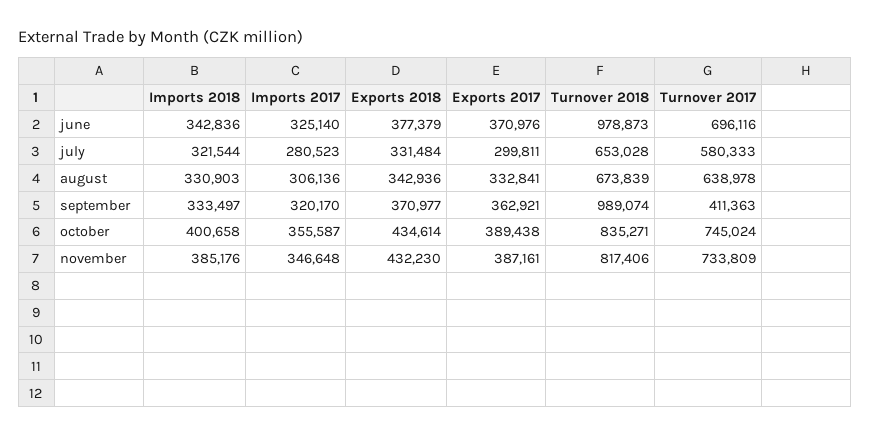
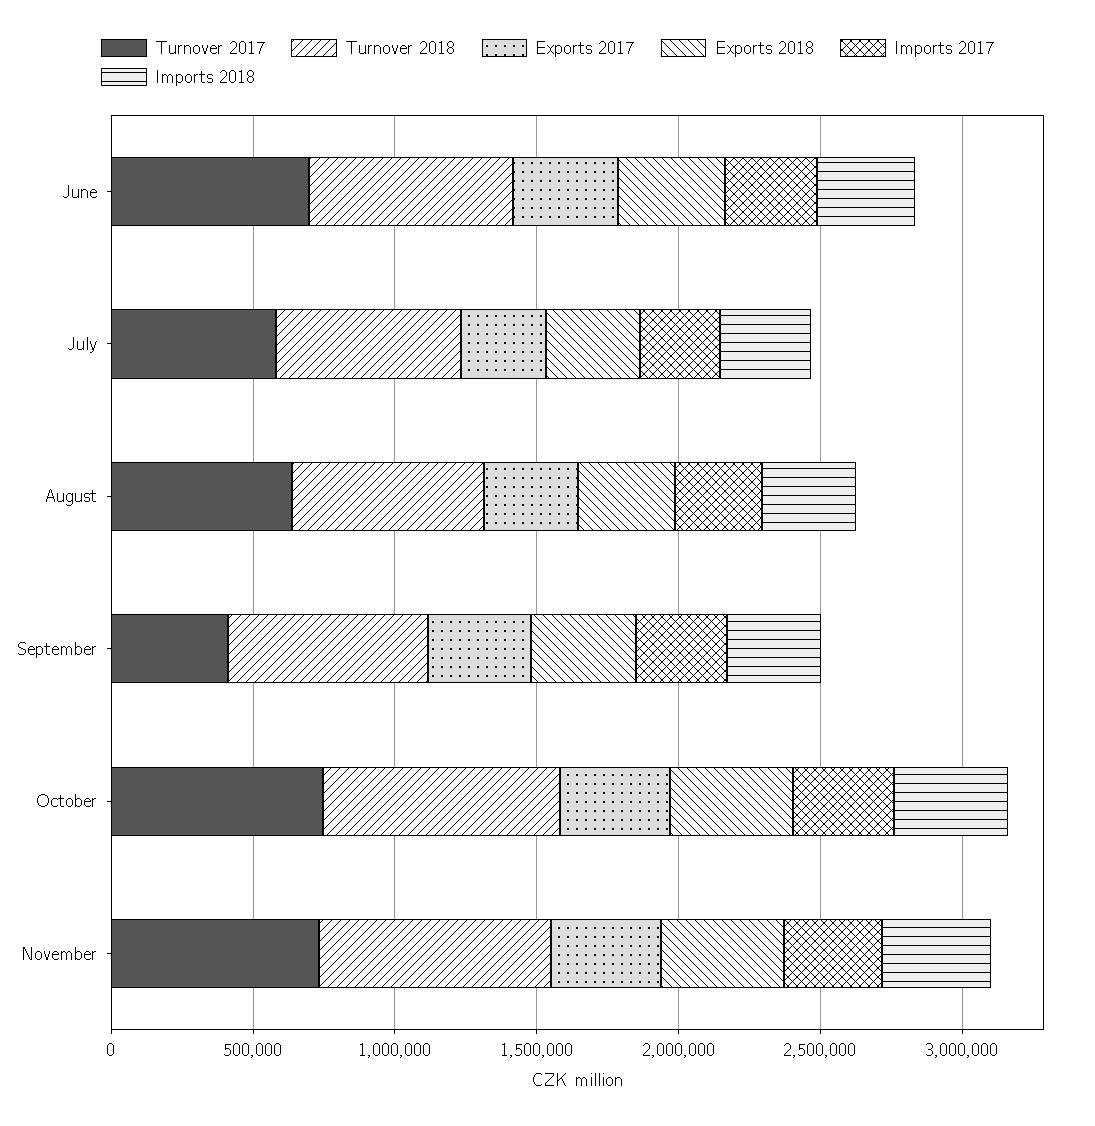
Turnover 2018, june: 978873 -> 700000
Turnover 2018, september: 989074 -> 700000

